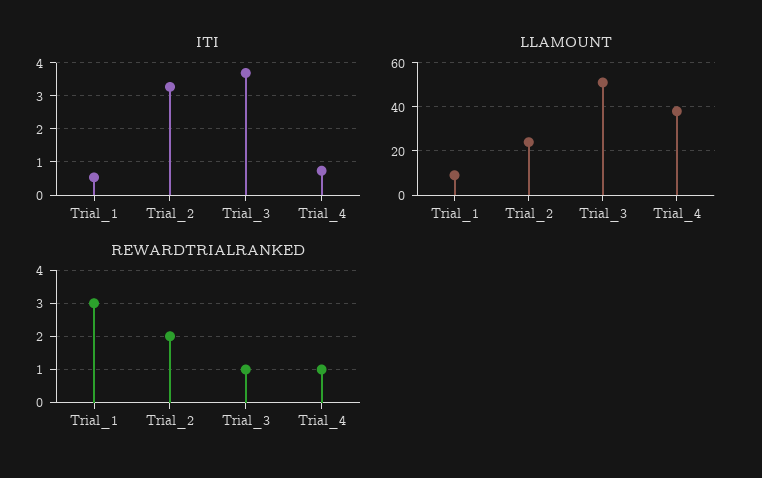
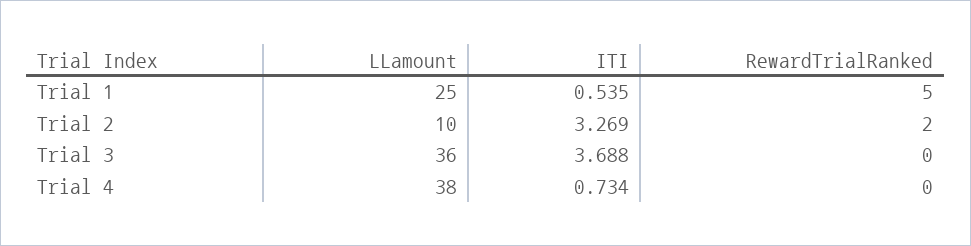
LLAMOUNT, Trial_1: 10 -> 25
LLAMOUNT, Trial_2: 25 -> 10
LLAMOUNT, Trial_3: 50 -> 36
REWARDTRIALRANKED, Trial_1: 3 -> 5
REWARDTRIALRANKED, Trial_3: 1 -> 0
REWARDTRIALRANKED, Trial_4: 1 -> 0

